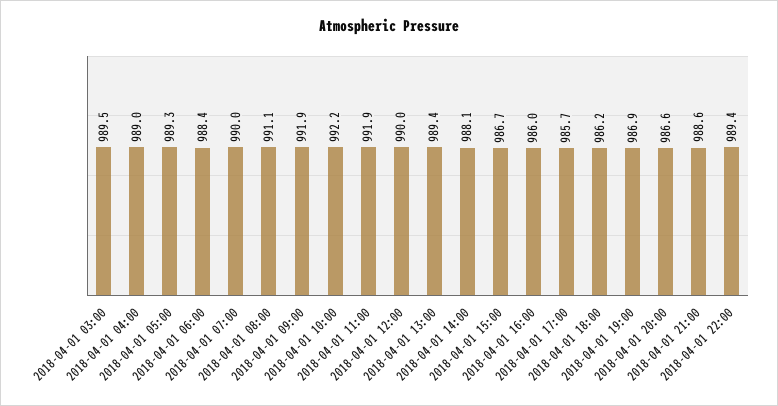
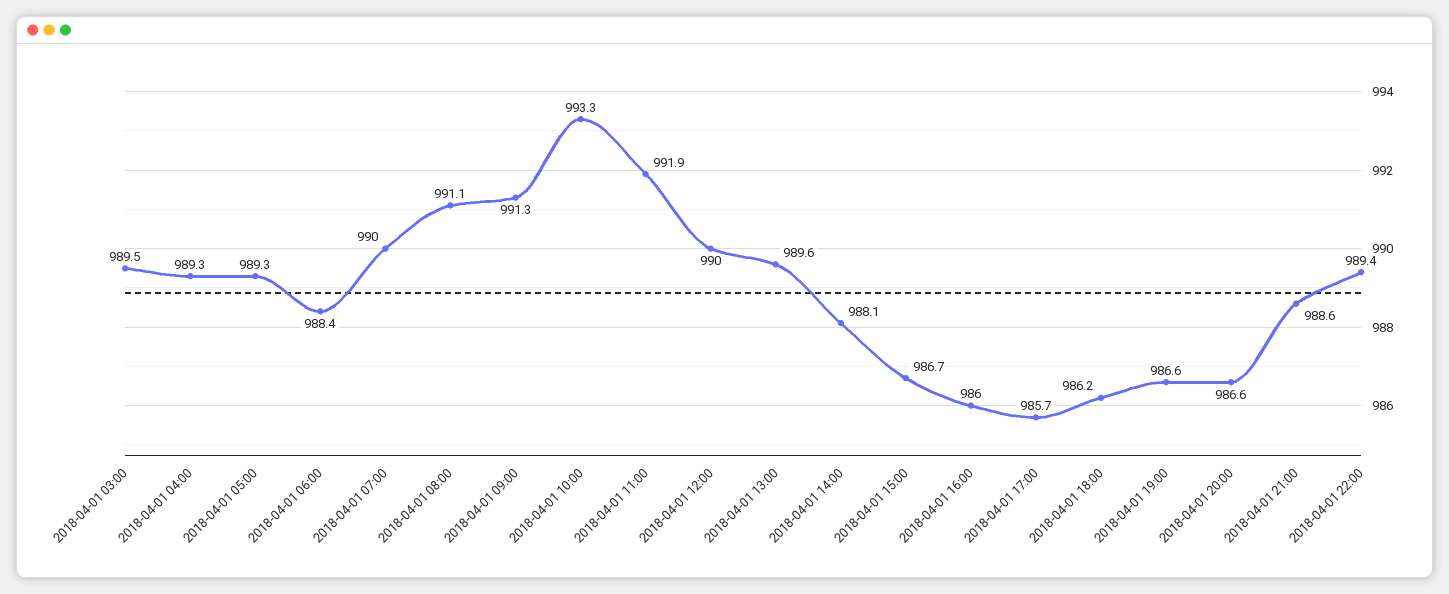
2018-04-01 04:00: 989 -> 989.3
2018-04-01 09:00: 991.9 -> 991.3
2018-04-01 10:00: 992.2 -> 993.3
2018-04-01 13:00: 989.4 -> 989.6
2018-04-01 19:00: 986.9 -> 986.6

